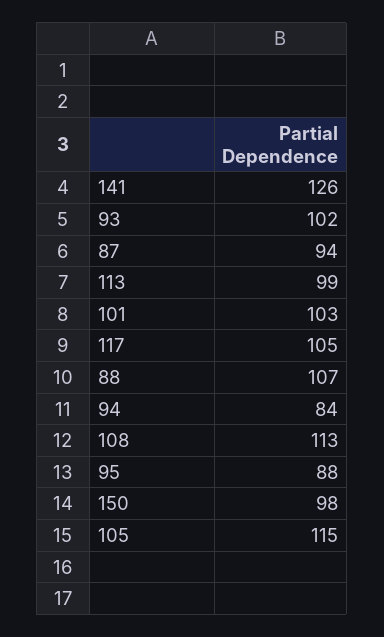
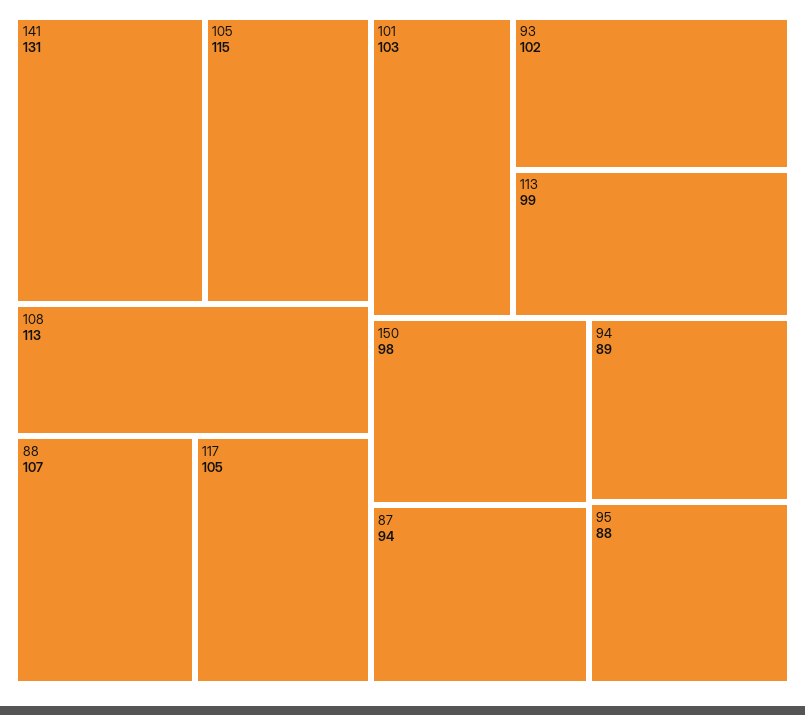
141: 126 -> 131
94: 84 -> 89

